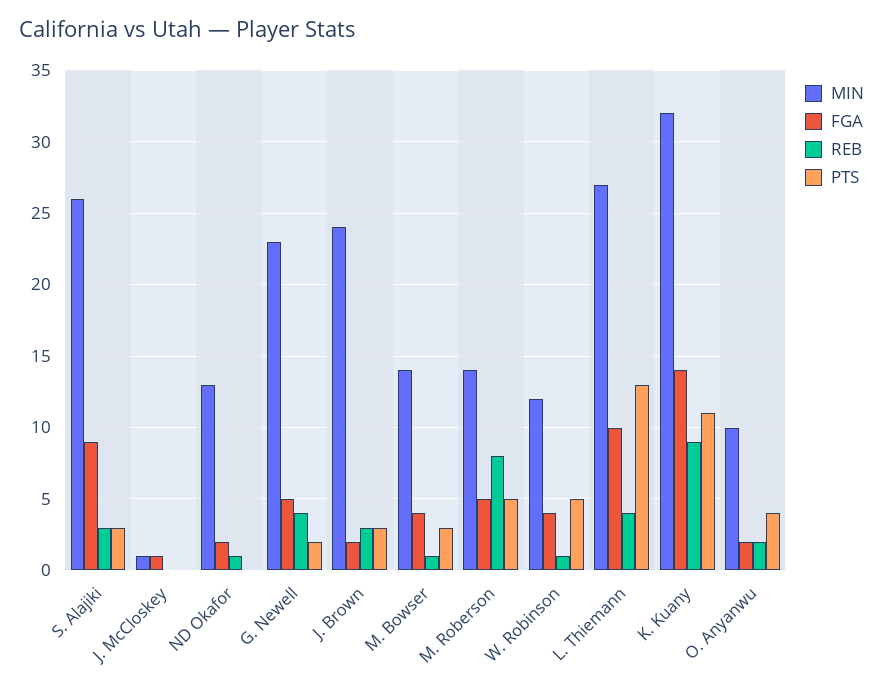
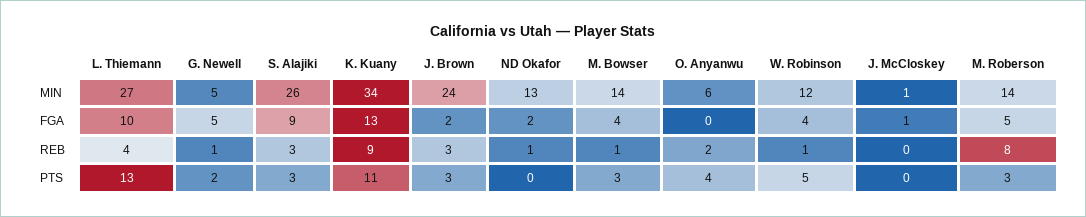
MIN, G. Newell: 23 -> 5
REB, G. Newell: 4 -> 1
PTS, M. Roberson: 5 -> 3
MIN, K. Kuany: 32 -> 34
FGA, K. Kuany: 14 -> 13
MIN, O. Anyanwu: 10 -> 6
FGA, O. Anyanwu: 2 -> 0

